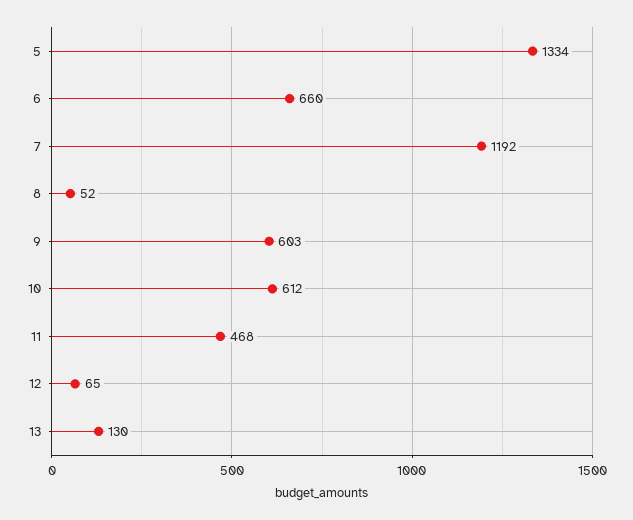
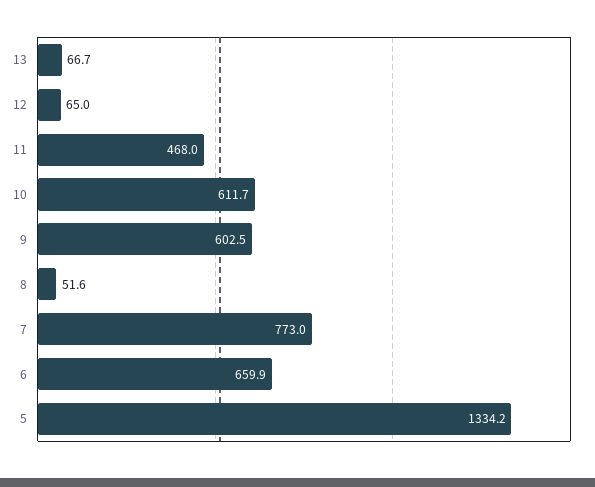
7: 1192 -> 773
13: 130 -> 66.7

